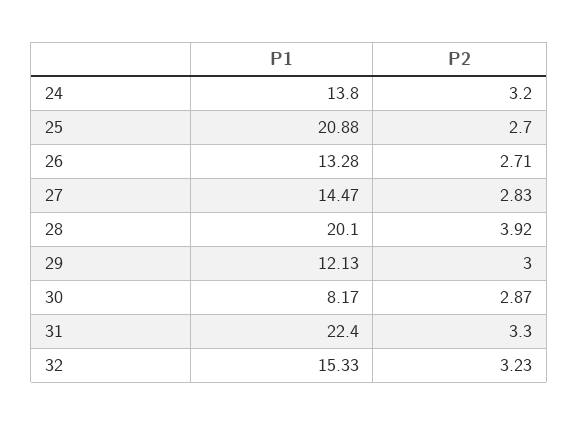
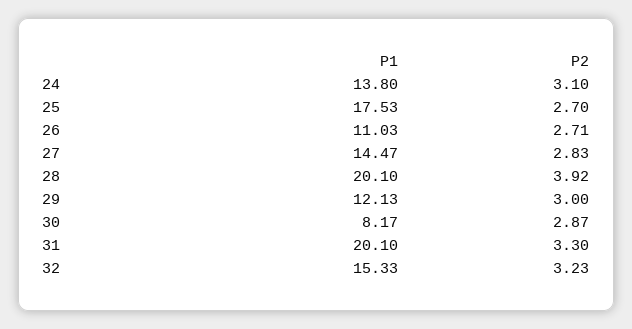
P2, 24: 3.2 -> 3.1
P1, 25: 20.88 -> 17.53
P1, 26: 13.28 -> 11.03
P1, 31: 22.4 -> 20.1

